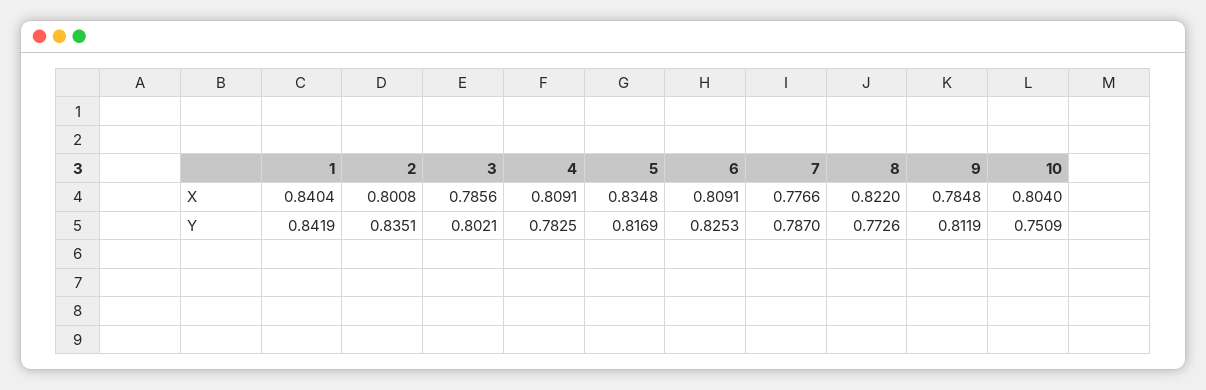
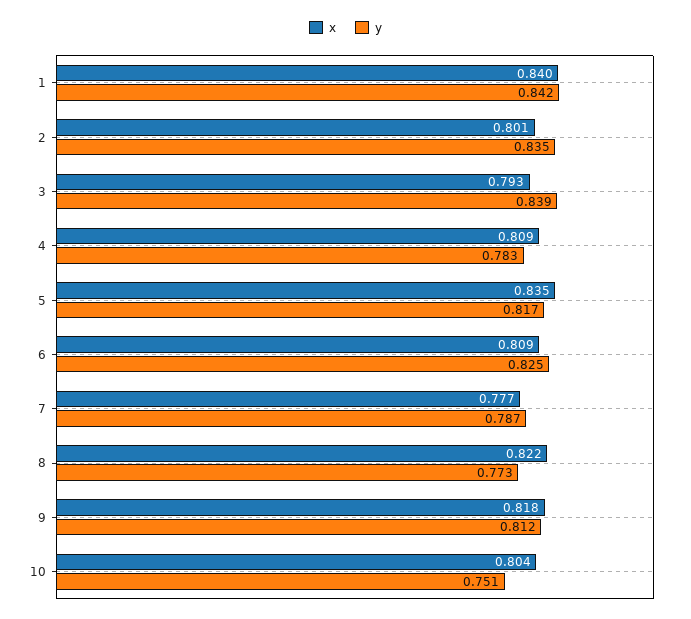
X, 3: 0.7856 -> 0.793
X, 9: 0.7848 -> 0.818
Y, 3: 0.8021 -> 0.839

